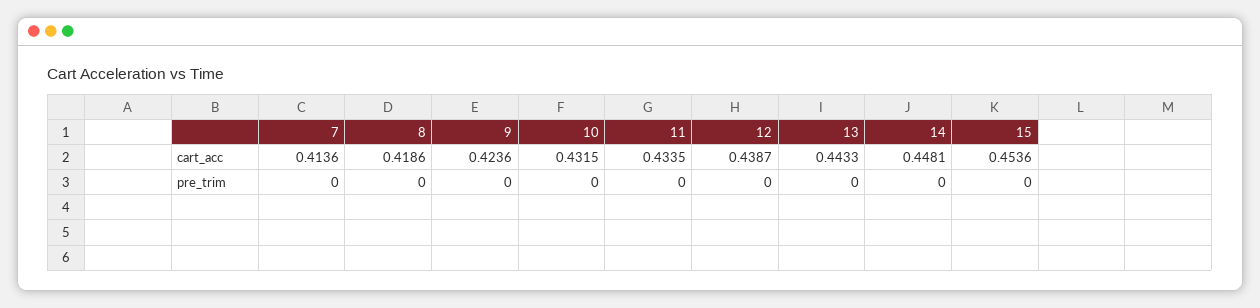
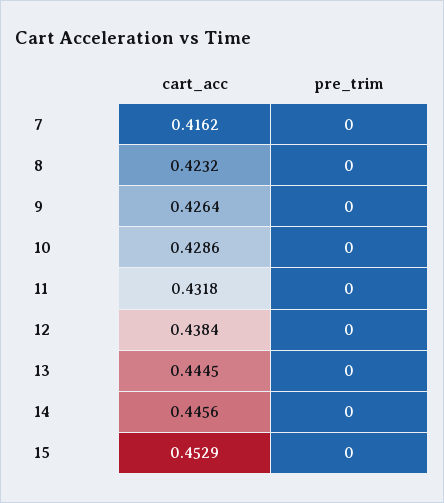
7, cart_acc: 0.4136 -> 0.4162
8, cart_acc: 0.4186 -> 0.4232
9, cart_acc: 0.4236 -> 0.4264
10, cart_acc: 0.4315 -> 0.4286
11, cart_acc: 0.4335 -> 0.4318
12, cart_acc: 0.4387 -> 0.4384
13, cart_acc: 0.4433 -> 0.4445
14, cart_acc: 0.4481 -> 0.4456
15, cart_acc: 0.4536 -> 0.4529

